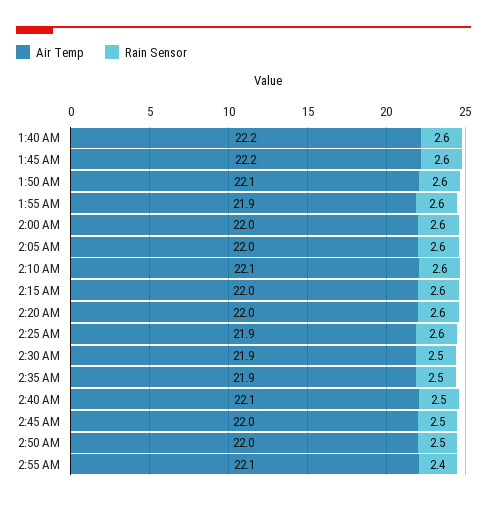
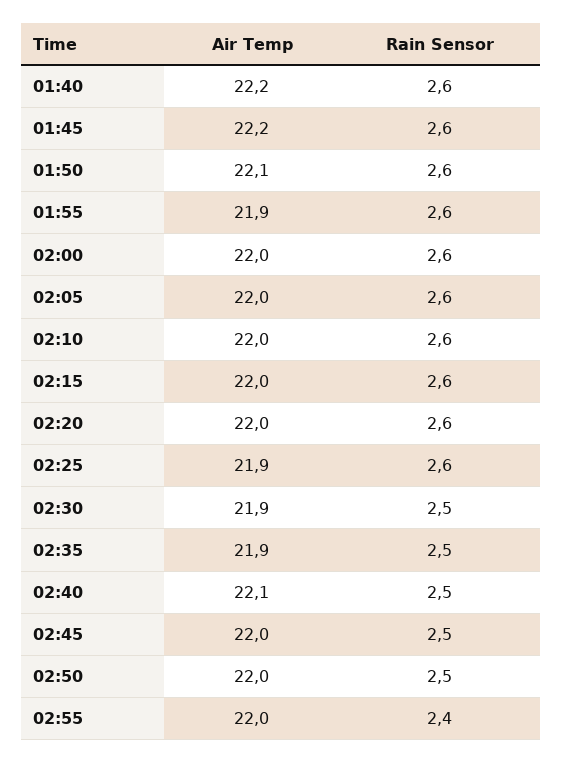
Air Temp, 2:10 AM: 22.1 -> 22
Air Temp, 2:55 AM: 22.1 -> 22

